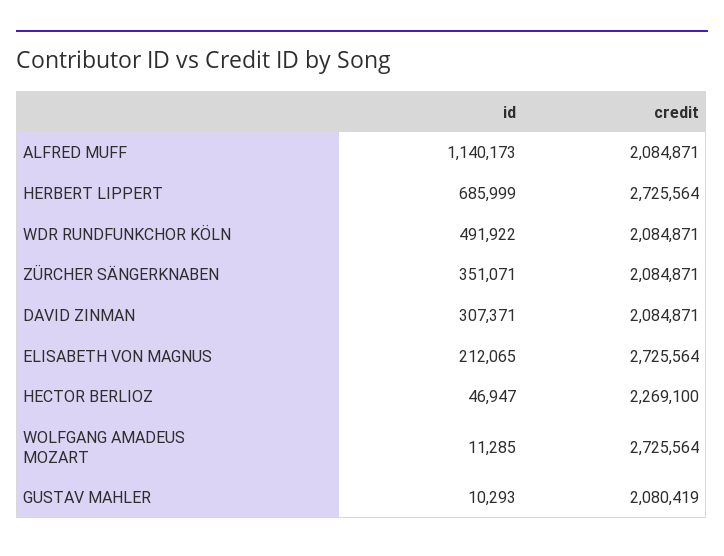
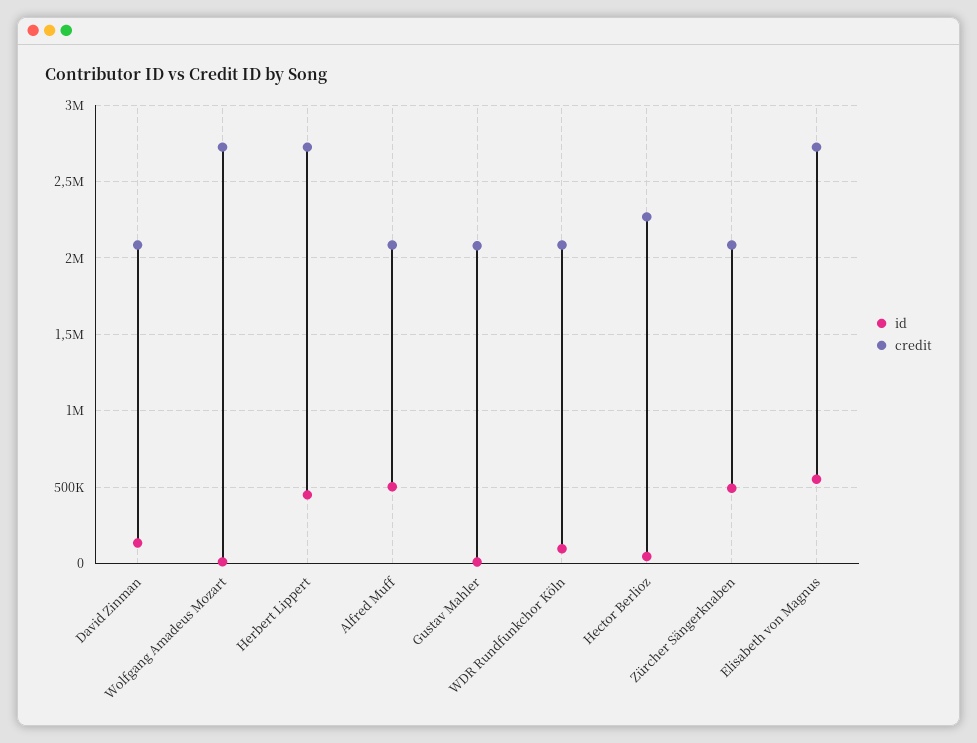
id, ALFRED MUFF: 1140173 -> 500000
id, HERBERT LIPPERT: 685999 -> 450000
id, WDR RUNDFUNKCHOR KÖLN: 491922 -> 100000
id, ZÜRCHER SÄNGERKNABEN: 351071 -> 500000
id, DAVID ZINMAN: 307371 -> 150000
id, ELISABETH VON MAGNUS: 212065 -> 550000

